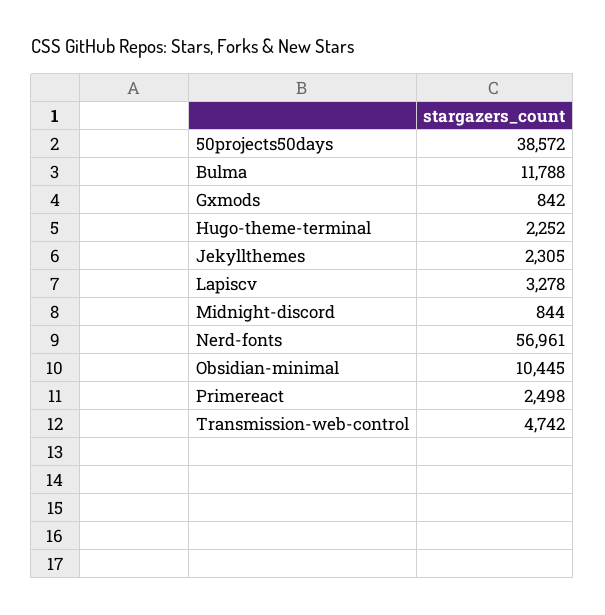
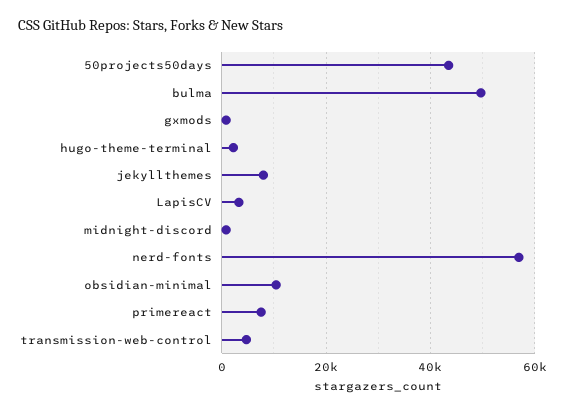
50projects50days: 38572 -> 44000
Bulma: 11788 -> 50000
Jekyllthemes: 2305 -> 8000
Primereact: 2498 -> 8000

